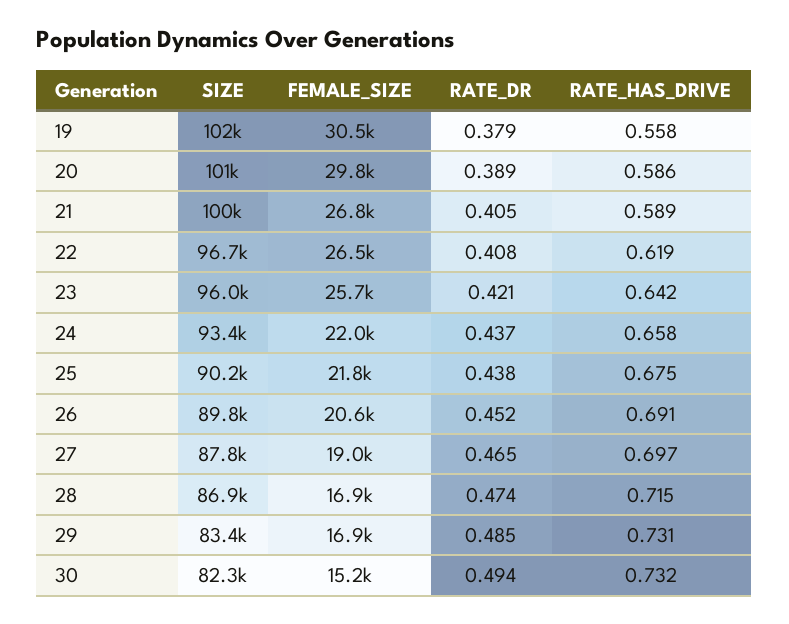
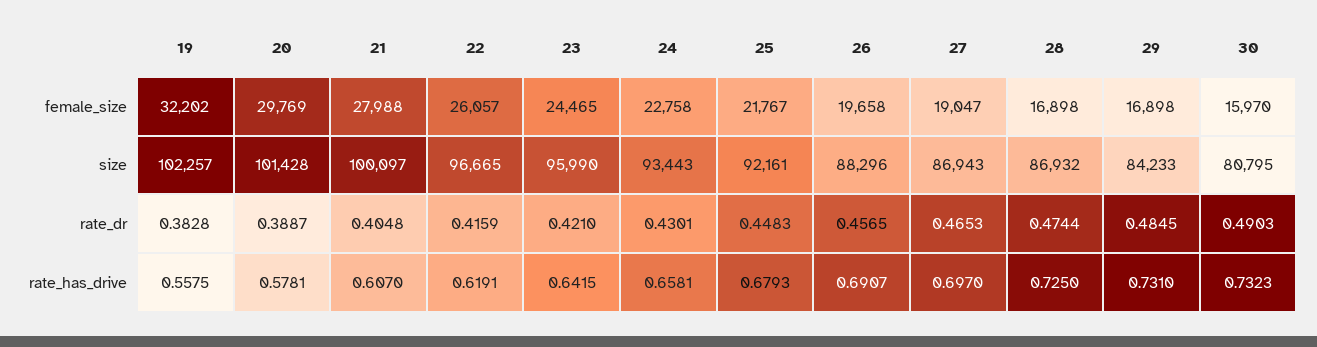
FEMALE_SIZE, 19: 30500 -> 32202
RATE_DR, 19: 0.379 -> 0.3828
RATE_HAS_DRIVE, 20: 0.586 -> 0.5781
FEMALE_SIZE, 21: 26800 -> 27988
RATE_HAS_DRIVE, 21: 0.589 -> 0.607
FEMALE_SIZE, 22: 26500 -> 26057
RATE_DR, 22: 0.408 -> 0.4159
FEMALE_SIZE, 23: 25700 -> 24465
FEMALE_SIZE, 24: 22000 -> 22758
RATE_DR, 24: 0.437 -> 0.4301
SIZE, 25: 90200 -> 92161
RATE_DR, 25: 0.438 -> 0.4483
RATE_HAS_DRIVE, 25: 0.675 -> 0.6793
SIZE, 26: 89800 -> 88296
FEMALE_SIZE, 26: 20600 -> 19658
RATE_DR, 26: 0.452 -> 0.4565
SIZE, 27: 87800 -> 86943
RATE_HAS_DRIVE, 28: 0.715 -> 0.725
SIZE, 29: 83400 -> 84233
SIZE, 30: 82300 -> 80795
FEMALE_SIZE, 30: 15200 -> 15970
RATE_DR, 30: 0.494 -> 0.4903

